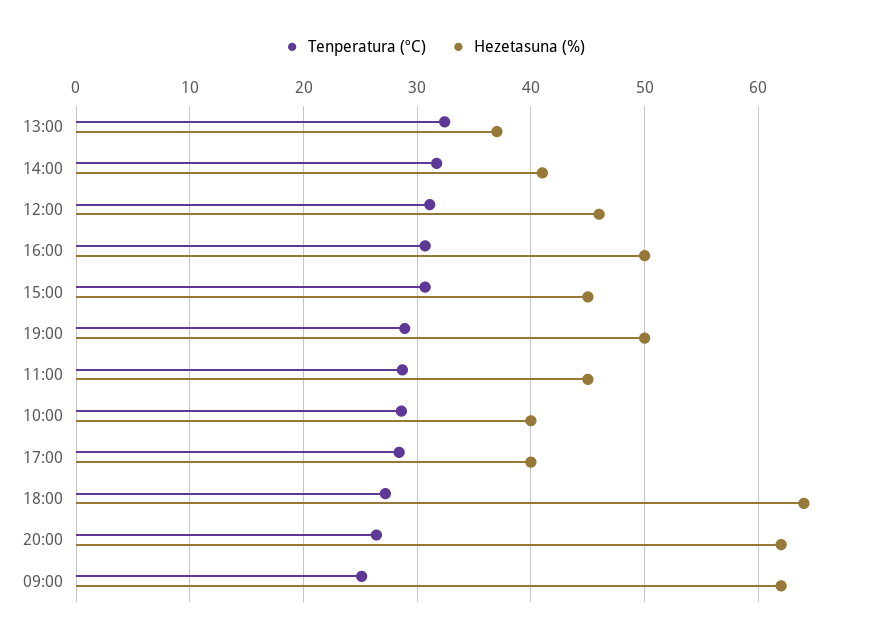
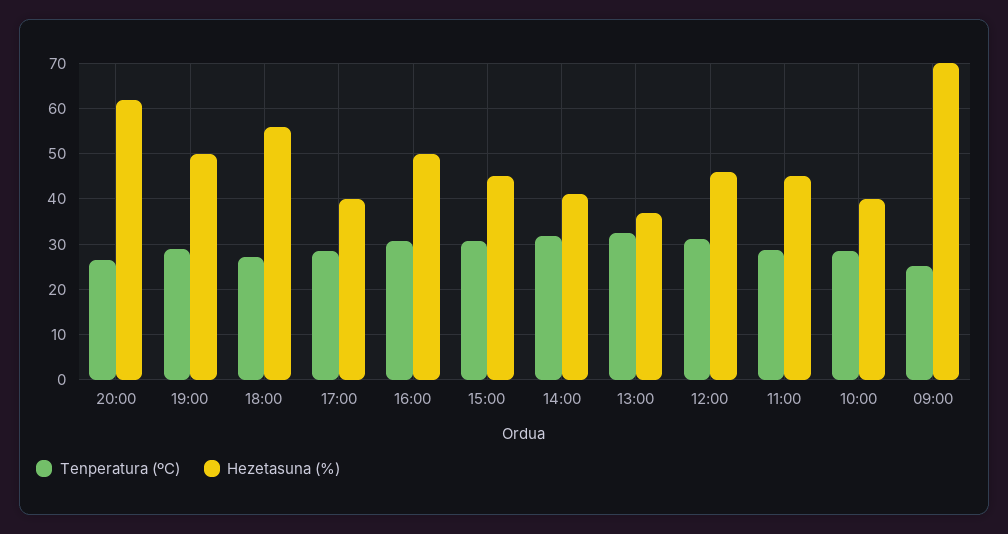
Hezetasuna (%), 18:00: 64 -> 56
Hezetasuna (%), 09:00: 62 -> 70

